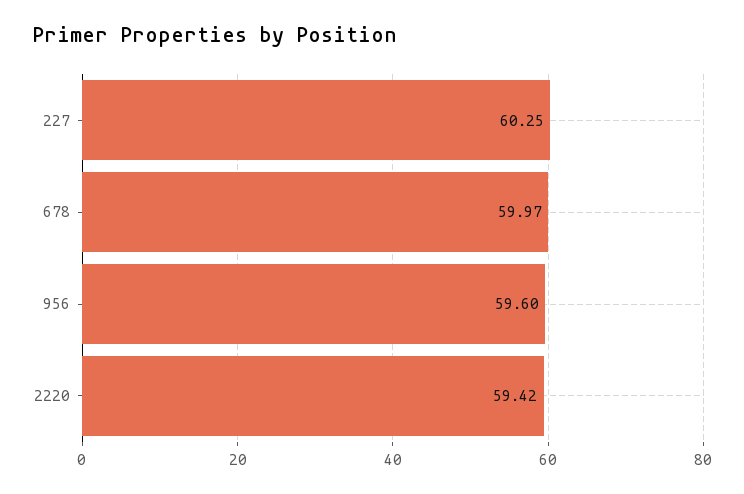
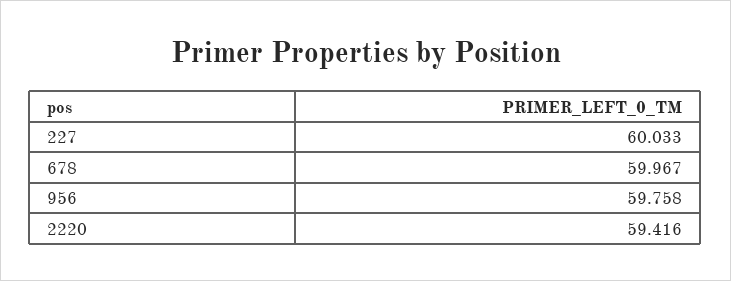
227: 60.25 -> 60.033
956: 59.6 -> 59.758

